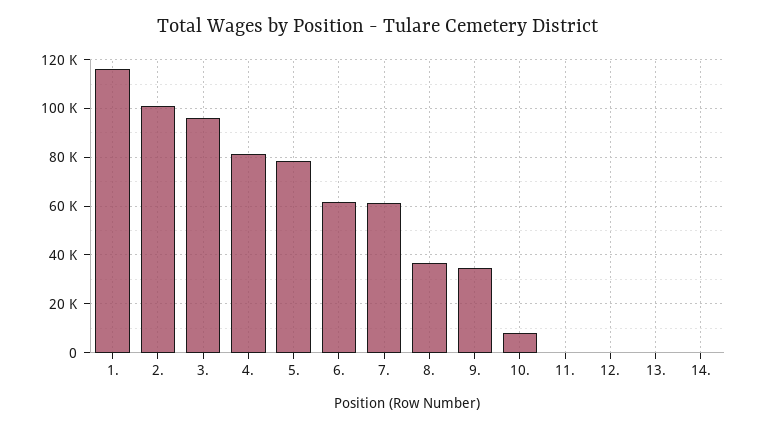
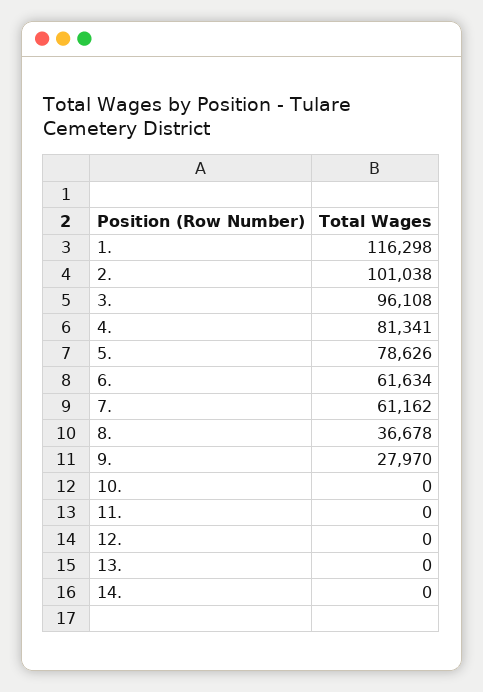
9.: 35000 -> 27970
10.: 7500 -> 0

